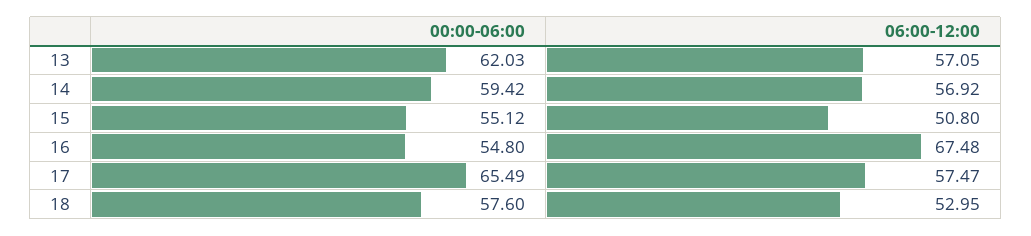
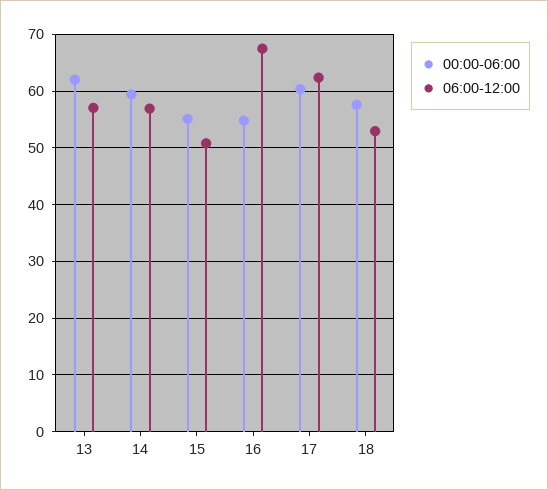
00:00-06:00, 17: 65.49 -> 60
06:00-12:00, 17: 57.47 -> 62

